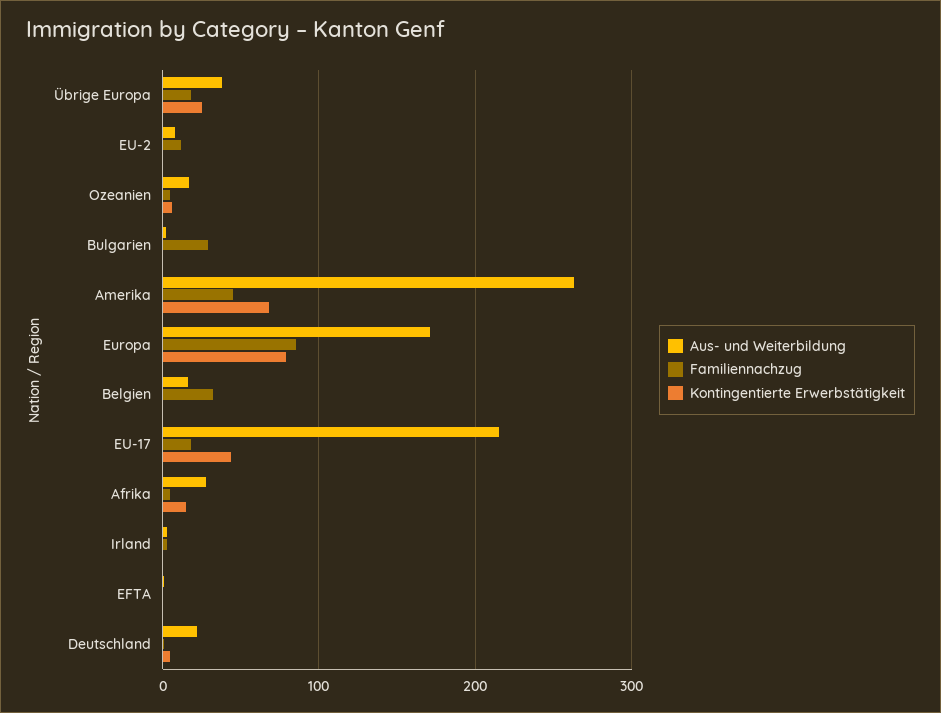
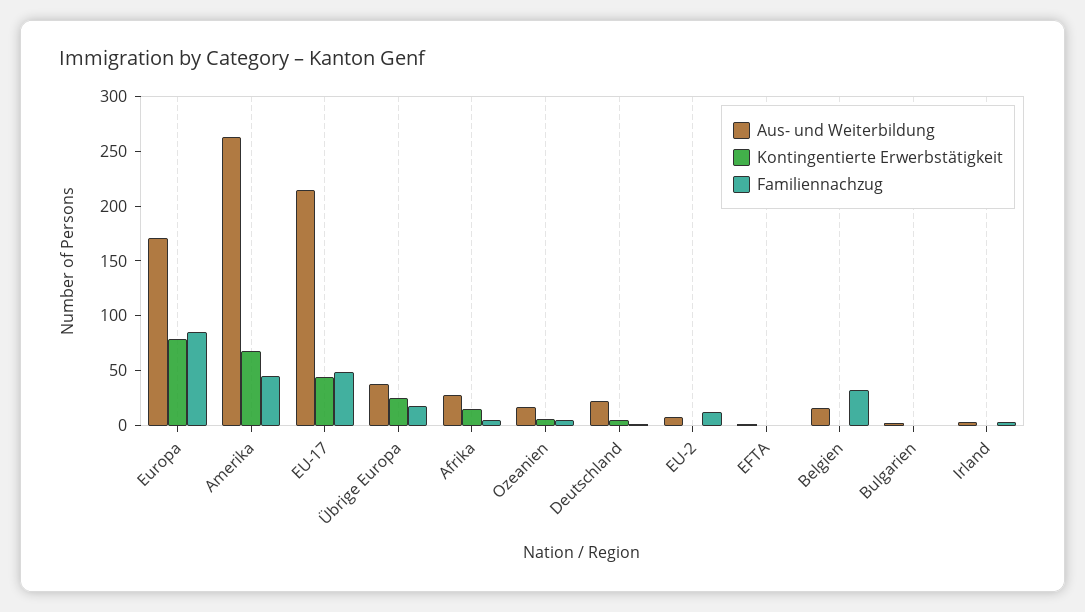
Familiennachzug, Bulgarien: 30 -> 0
Familiennachzug, EU-17: 20 -> 50

